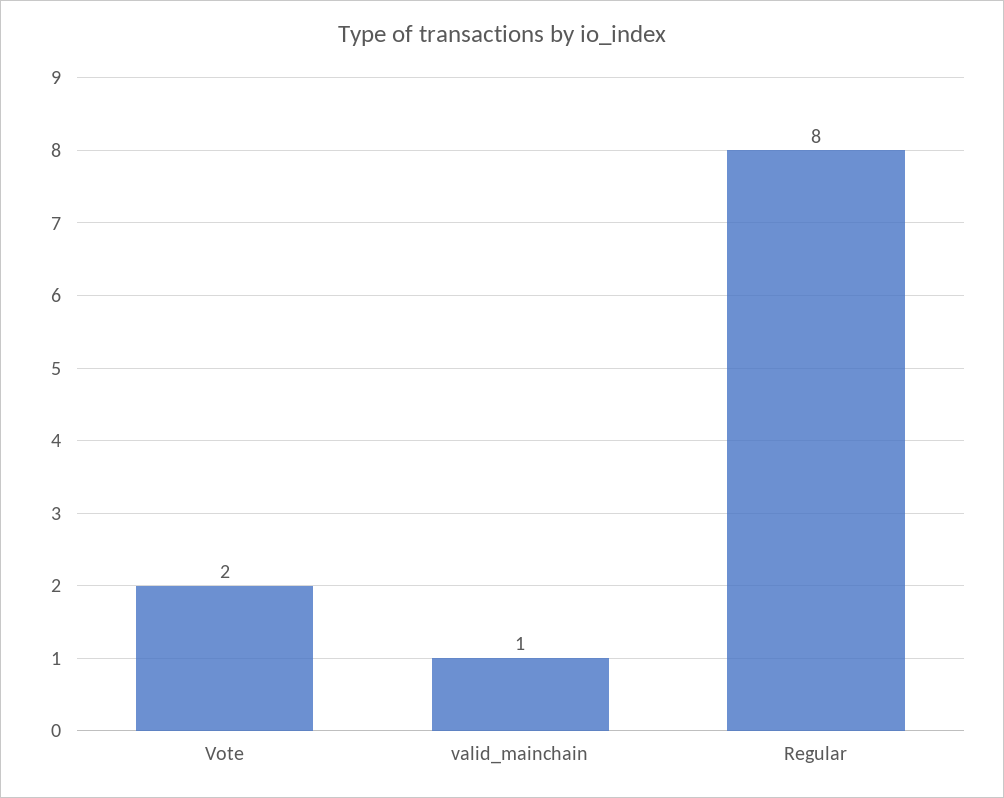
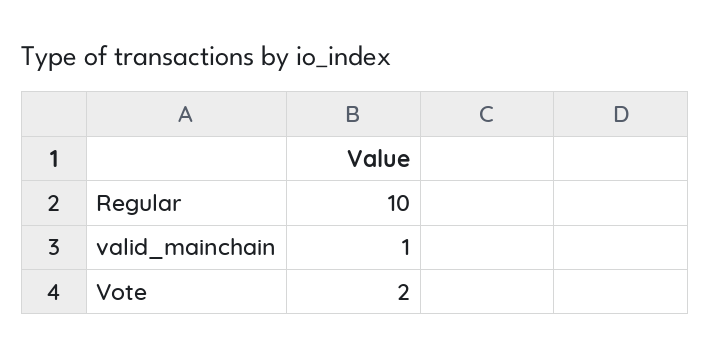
Regular: 8 -> 10

